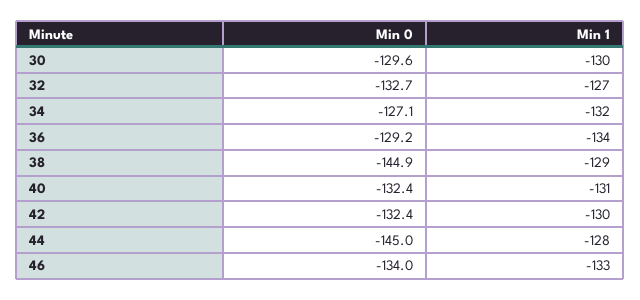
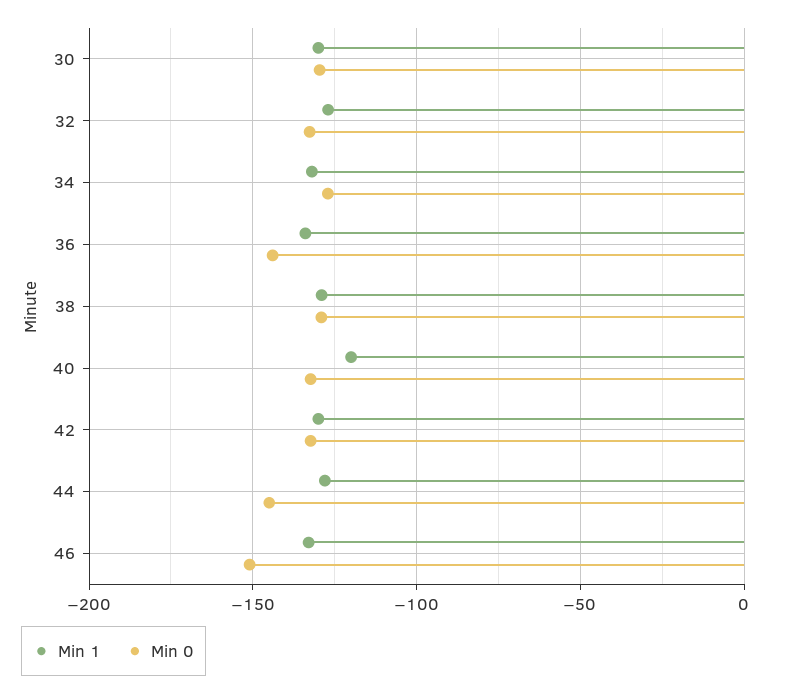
Min 0, 36: -129.2 -> -145
Min 0, 38: -144.9 -> -130
Min 1, 40: -131 -> -120
Min 0, 46: -134 -> -150

